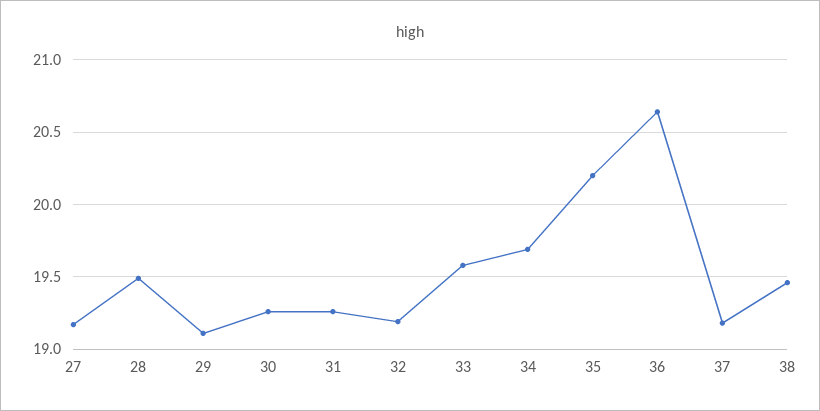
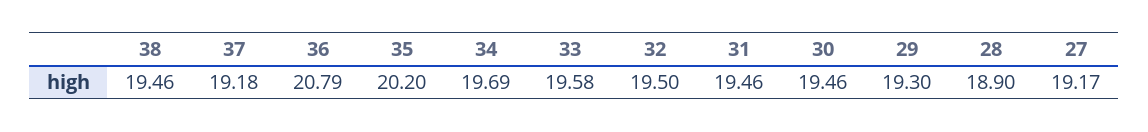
28: 19.5 -> 18.9
29: 19.1 -> 19.3
30: 19.25 -> 19.46
31: 19.25 -> 19.46
32: 19.2 -> 19.5
36: 20.65 -> 20.79

